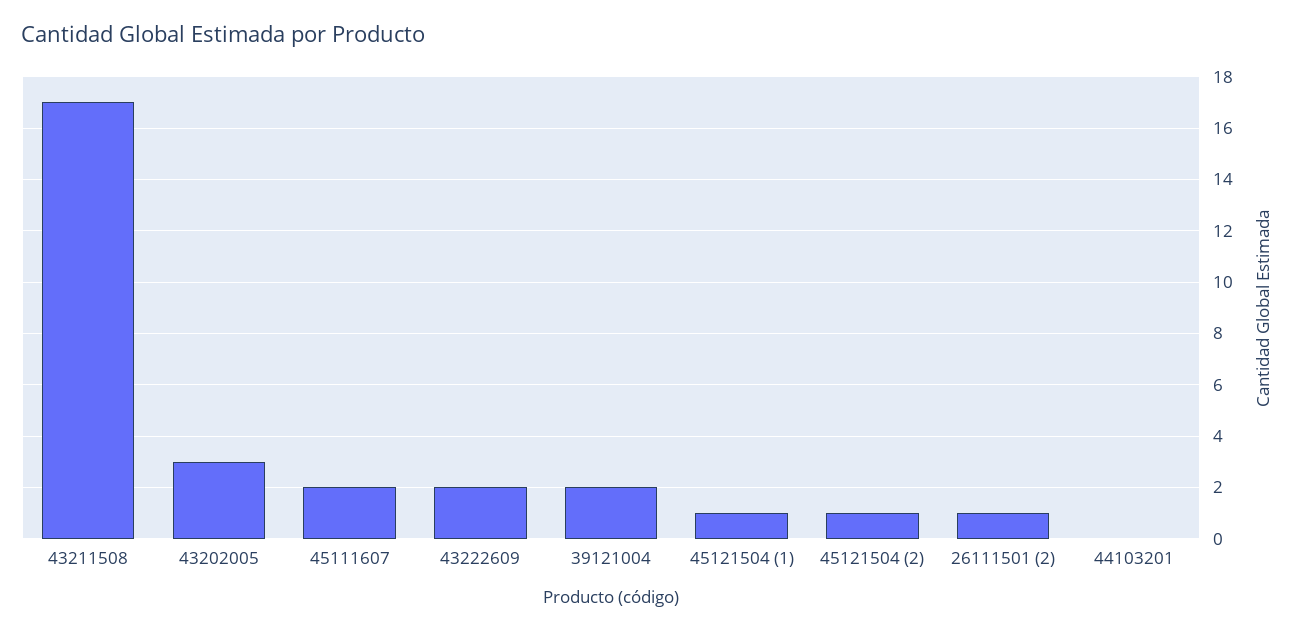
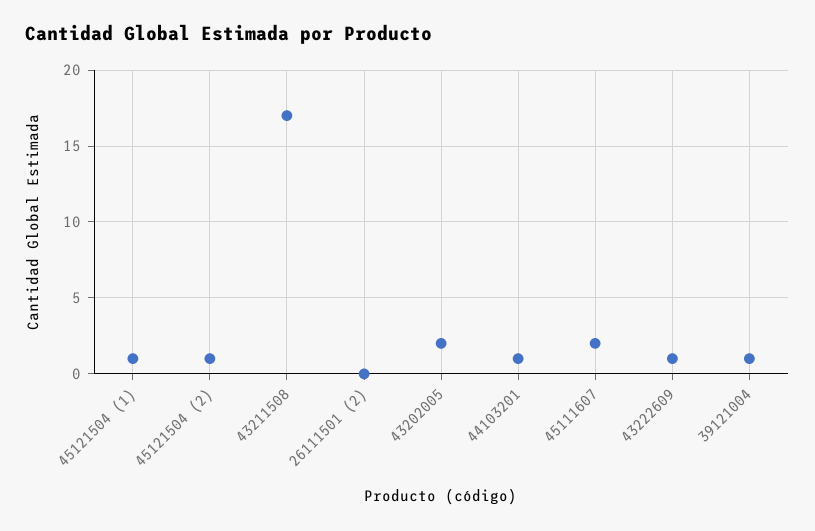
43202005: 3 -> 2
43222609: 2 -> 1
39121004: 2 -> 1
26111501 (2): 1 -> 0
44103201: 0 -> 1

